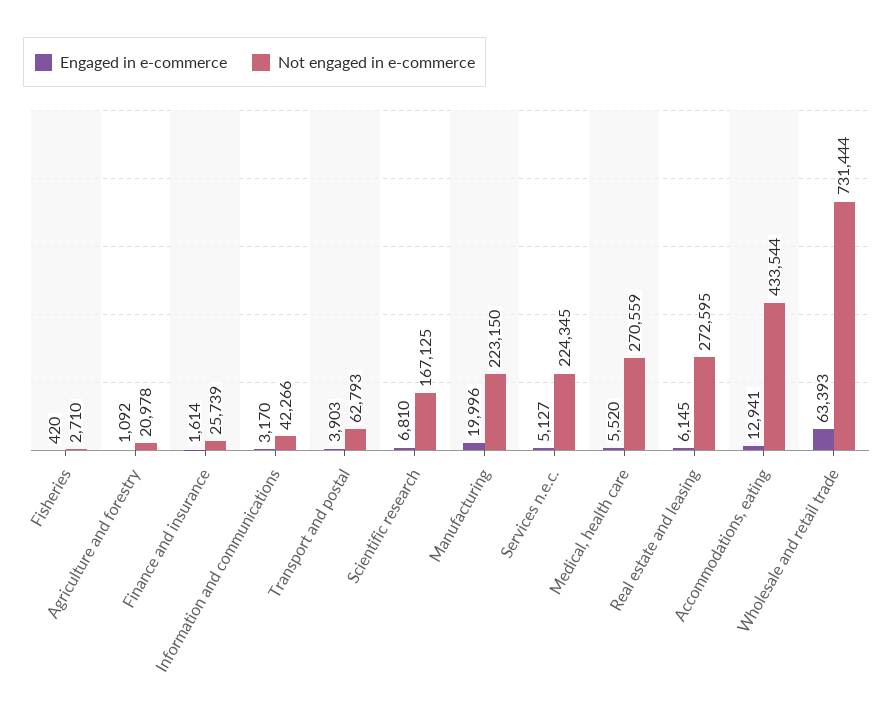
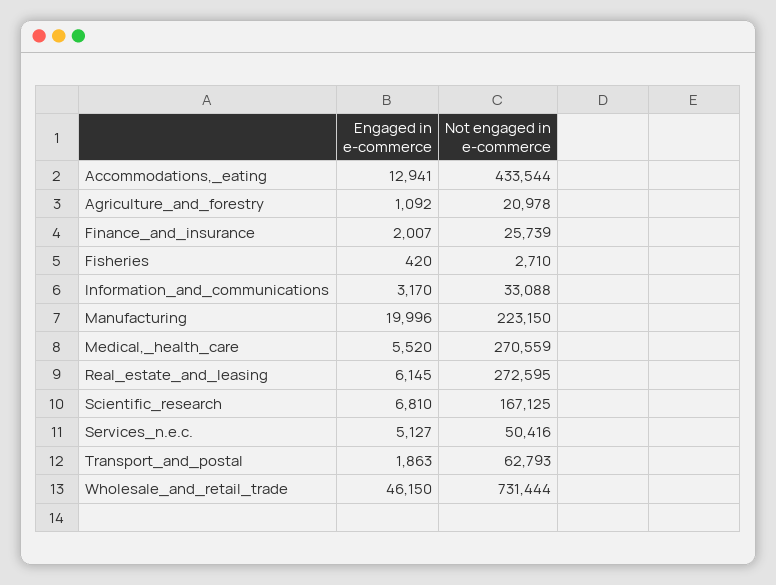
Engaged in e-commerce, Finance and insurance: 1614 -> 2007
Not engaged in e-commerce, Information and communications: 42266 -> 33088
Engaged in e-commerce, Transport and postal: 3903 -> 1863
Not engaged in e-commerce, Services n.e.c.: 224345 -> 50416
Engaged in e-commerce, Wholesale and retail trade: 63393 -> 46150

